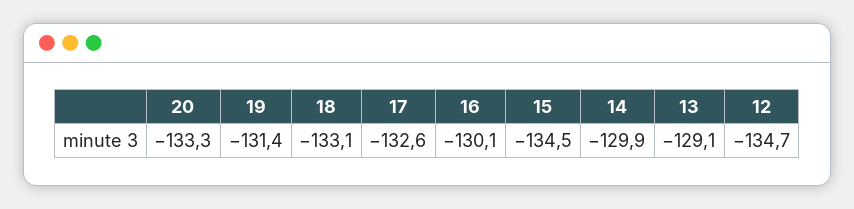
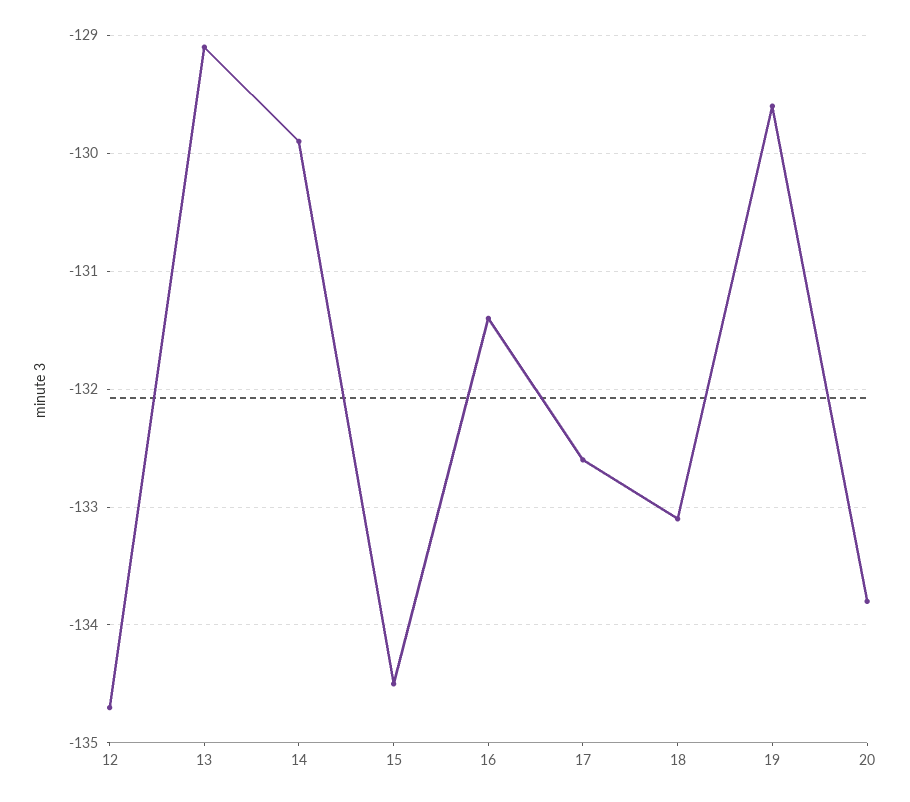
20: -133.3 -> -133.8
19: -131.4 -> -129.6
16: -130.1 -> -131.4

